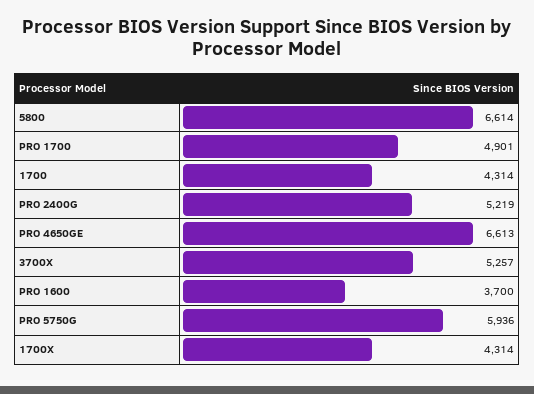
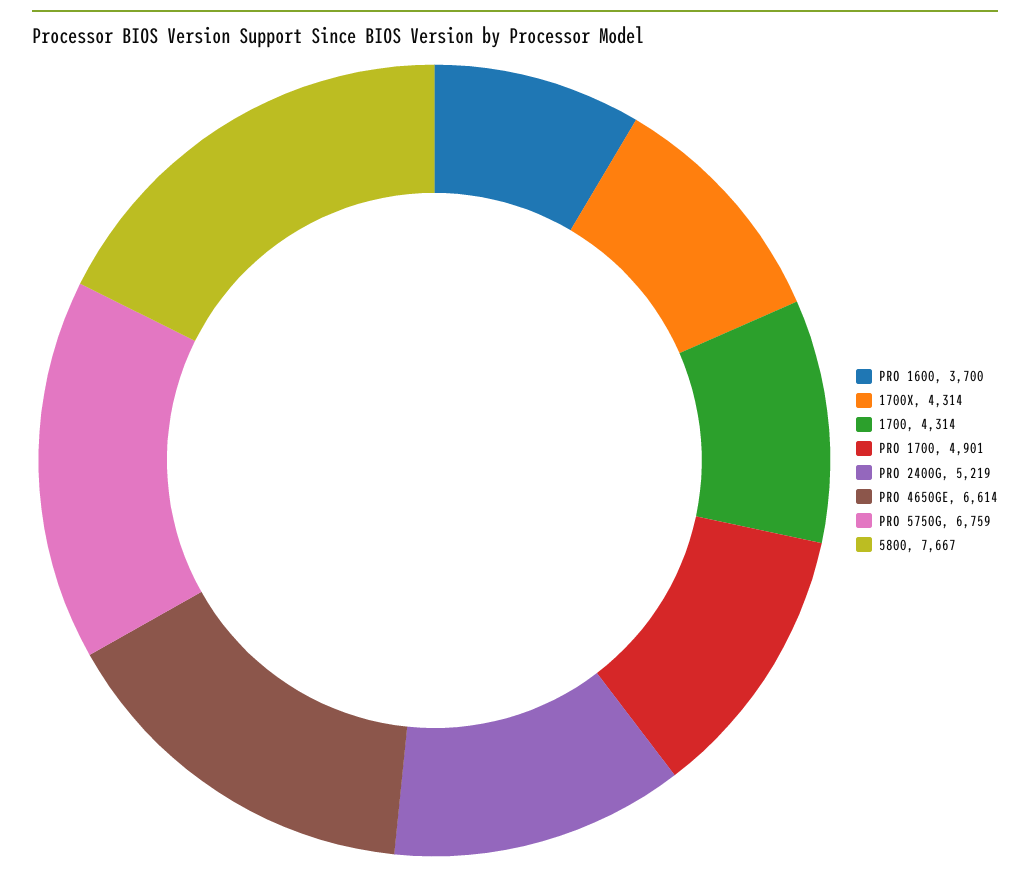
5800: 6614 -> 7667
PRO 4650GE: 6613 -> 6614
3700X: 5257 -> none
PRO 5750G: 5936 -> 6759

